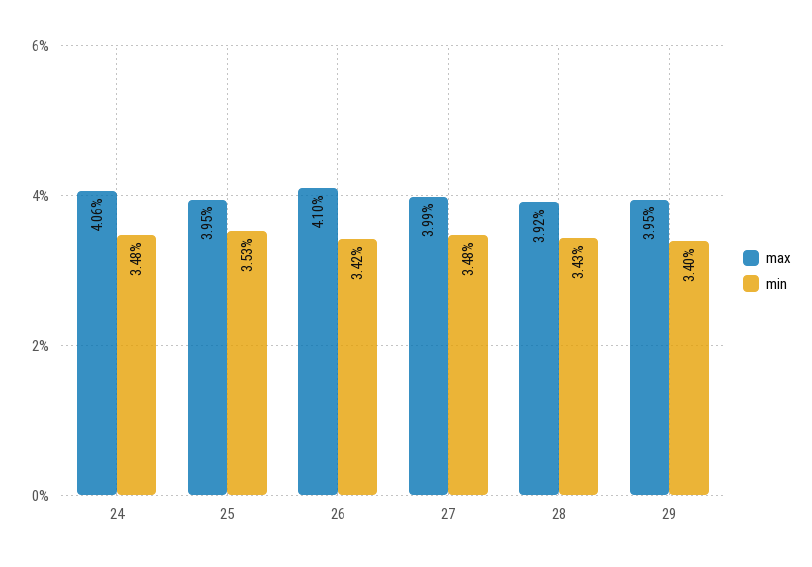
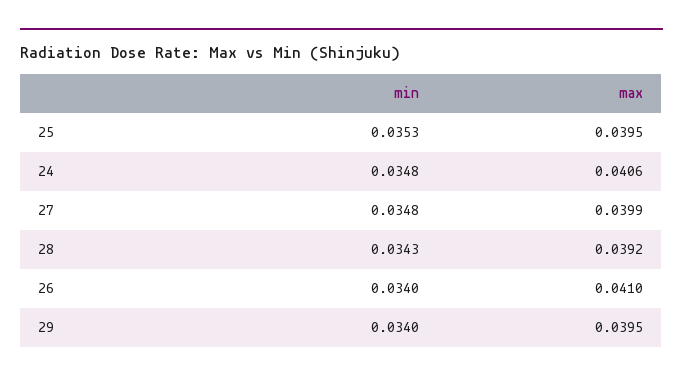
min, 26: 0.0342 -> 0.034

